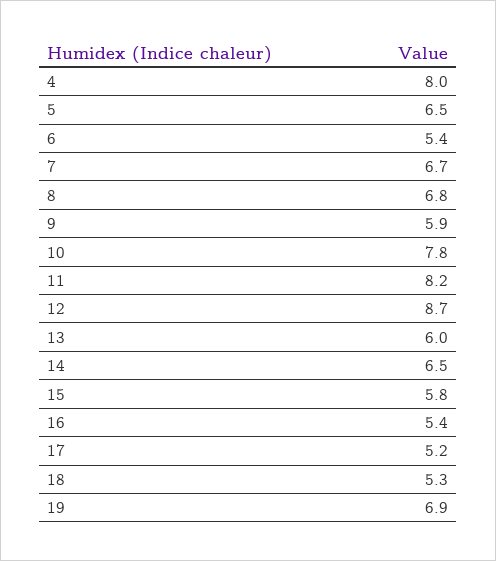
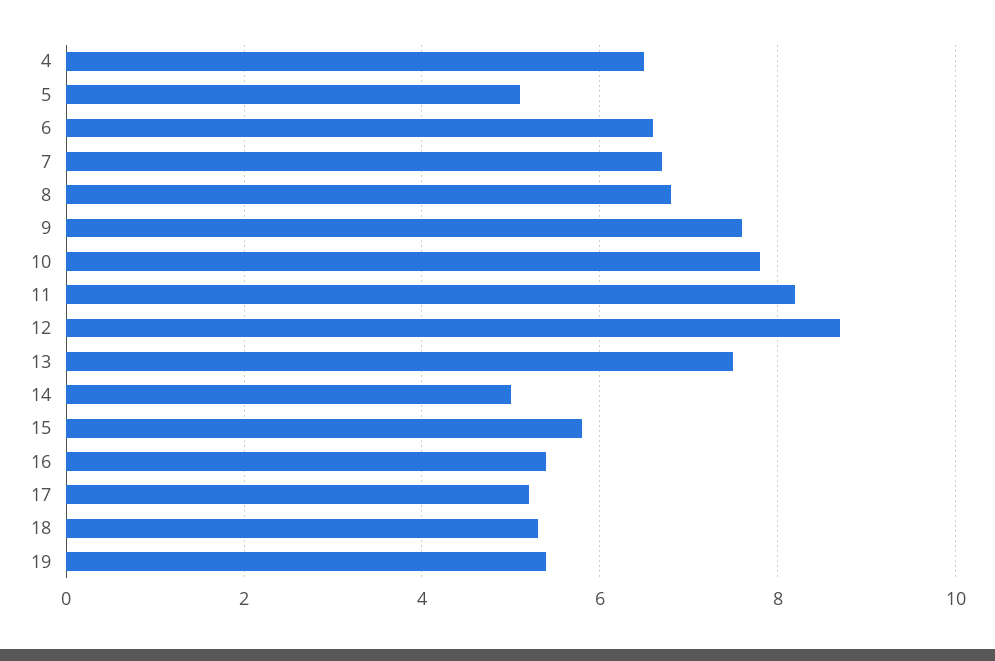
4: 8 -> 6.5
5: 6.5 -> 5
6: 5.4 -> 6.5
9: 5.9 -> 7.5
13: 6 -> 7.5
14: 6.5 -> 5
19: 6.9 -> 5.5

